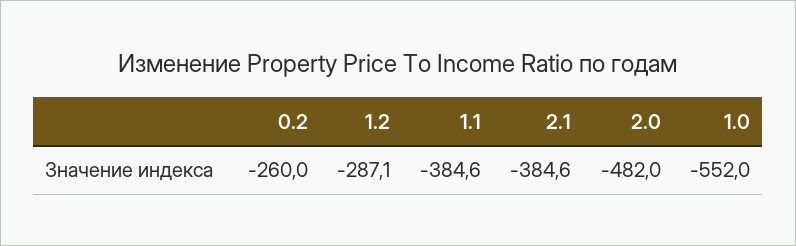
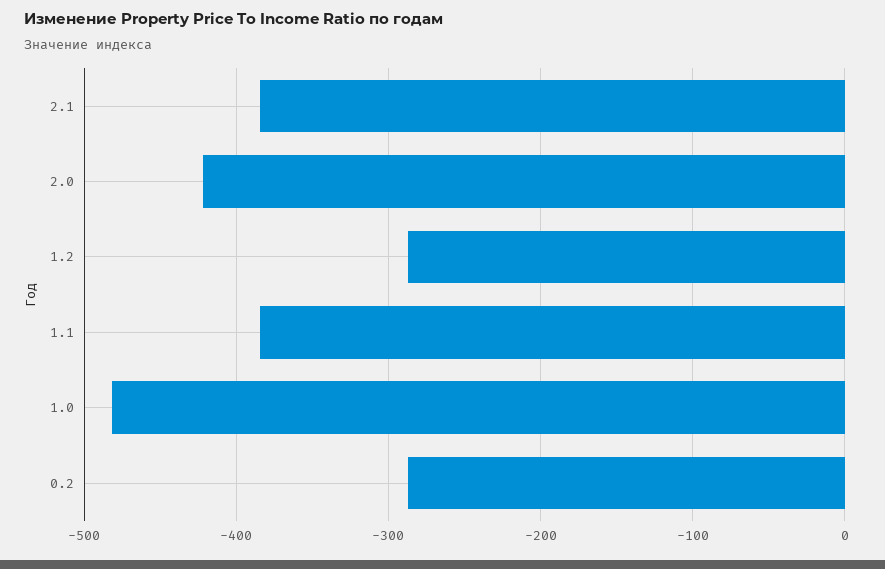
0.2: -260 -> -290
2.0: -482 -> -420
1.0: -552 -> -480

